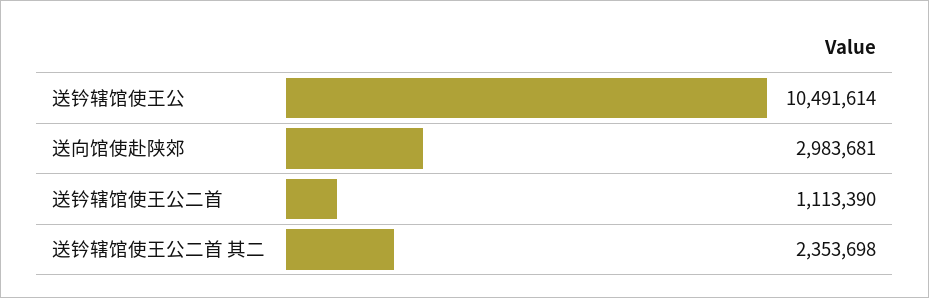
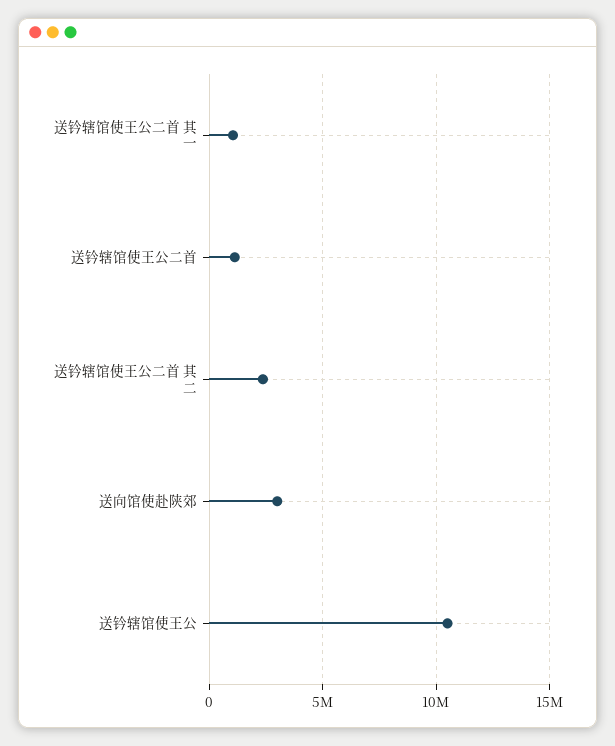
送钤辖馆使王公二首 其一: none -> 1000000

